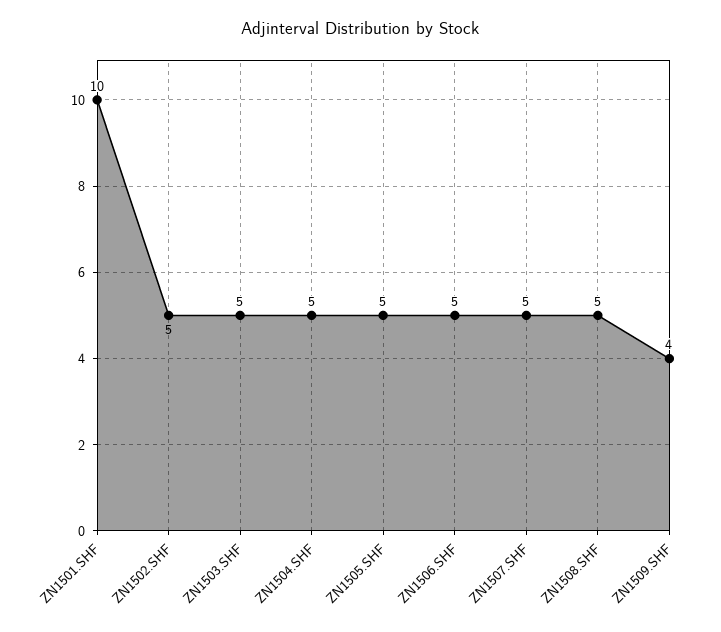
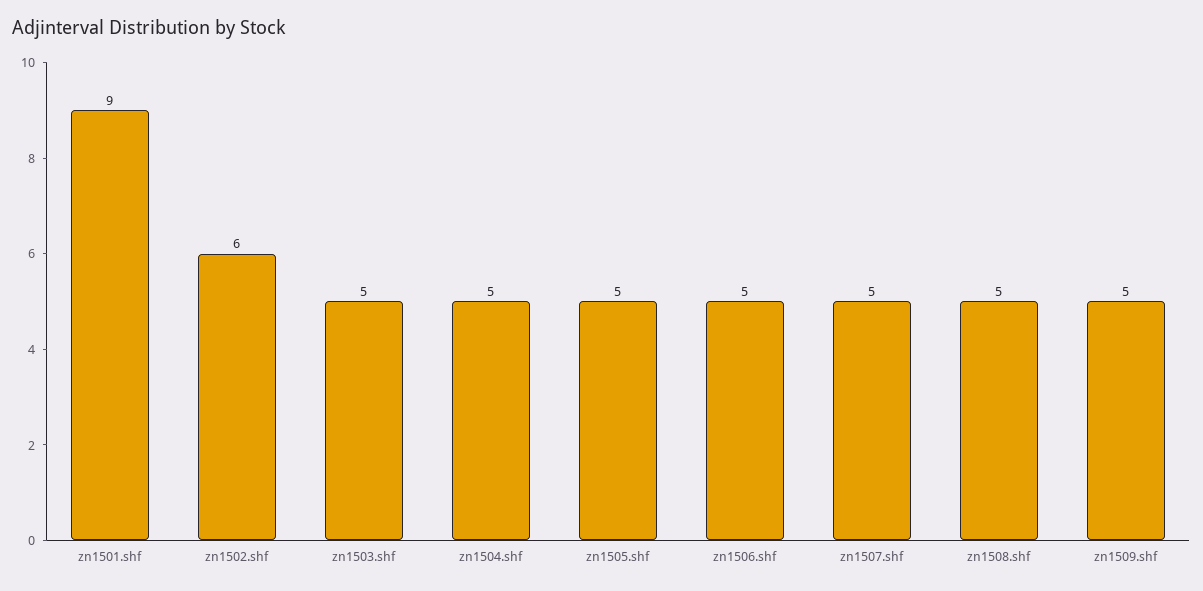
ZN1501.SHF: 10 -> 9
ZN1502.SHF: 5 -> 6
ZN1509.SHF: 4 -> 5

